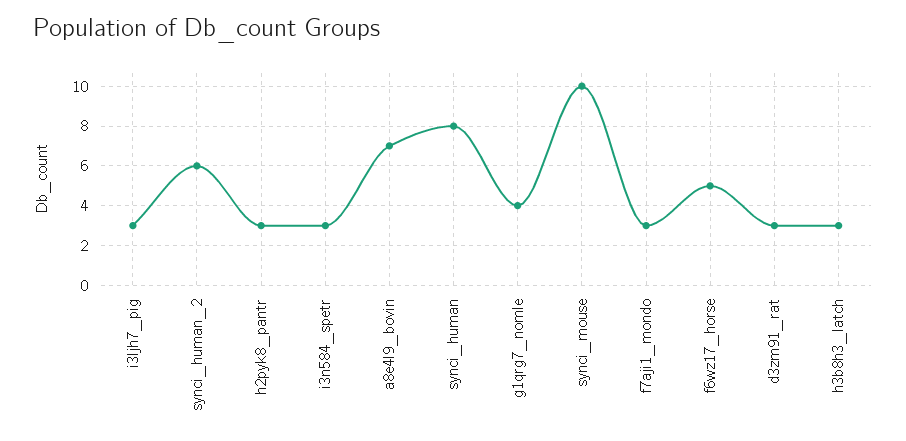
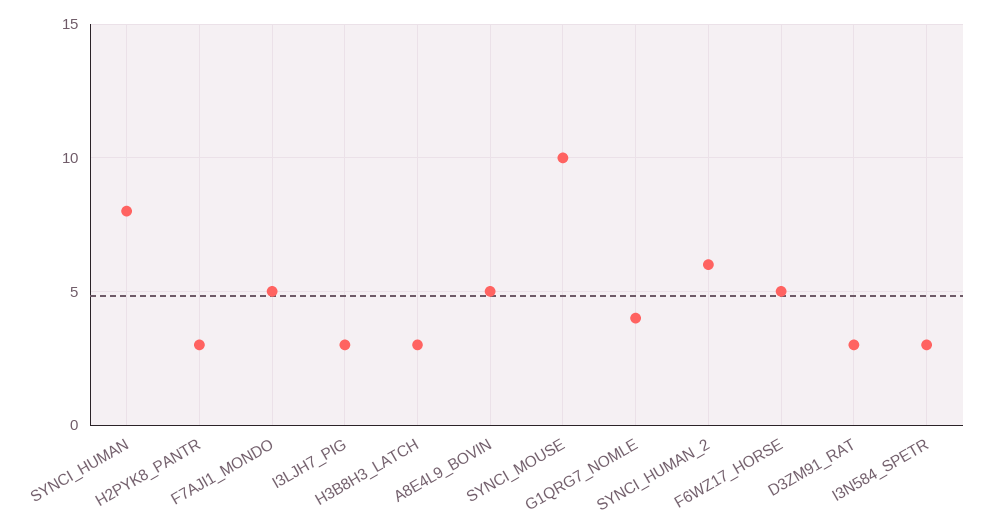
a8e4l9_bovin: 7 -> 5
f7aji1_mondo: 3 -> 5

